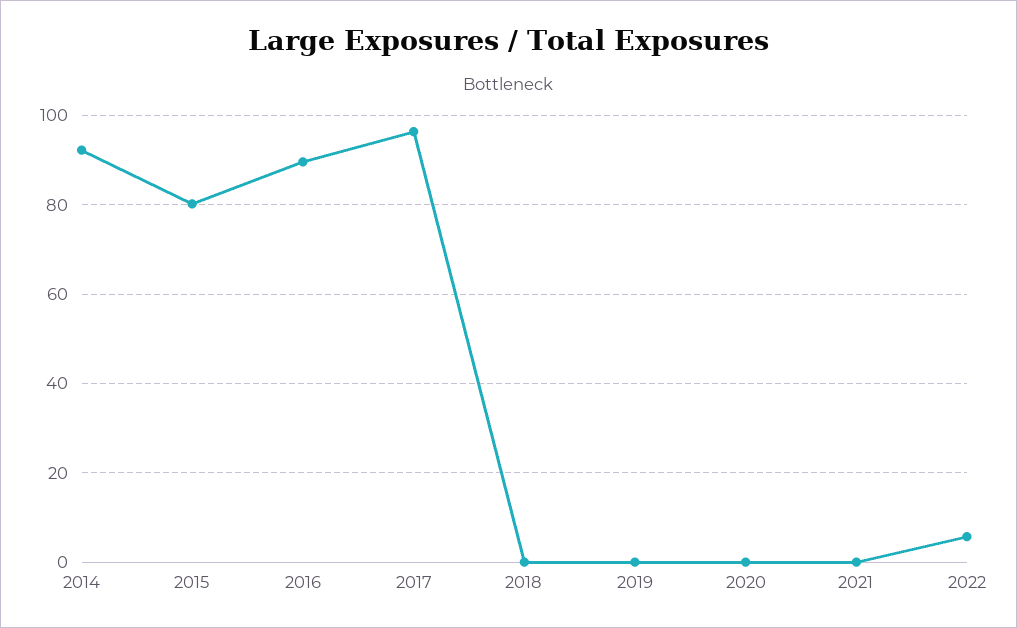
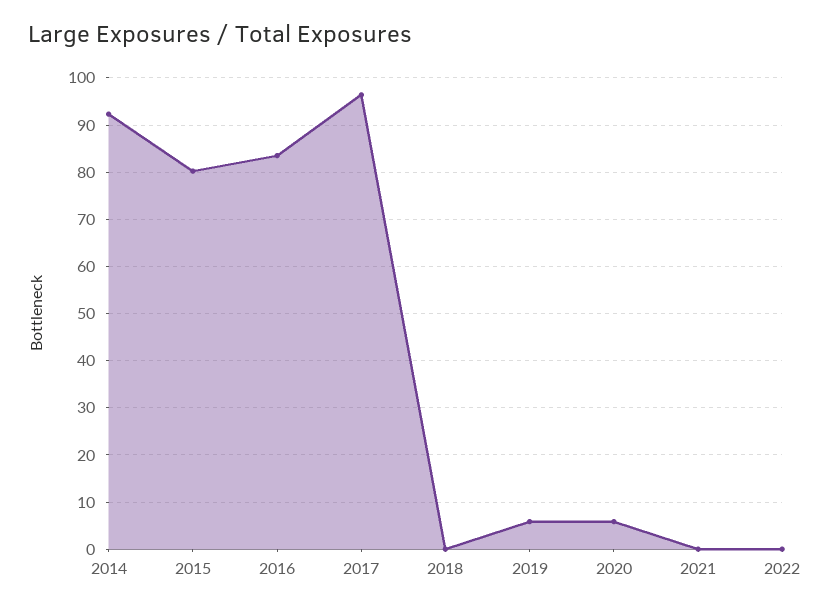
2016: 90 -> 84
2019: 0 -> 6
2020: 0 -> 6
2022: 6 -> 0

